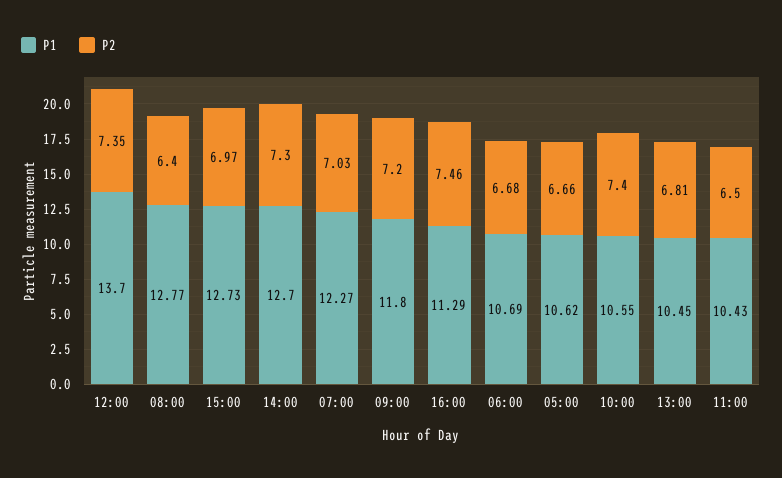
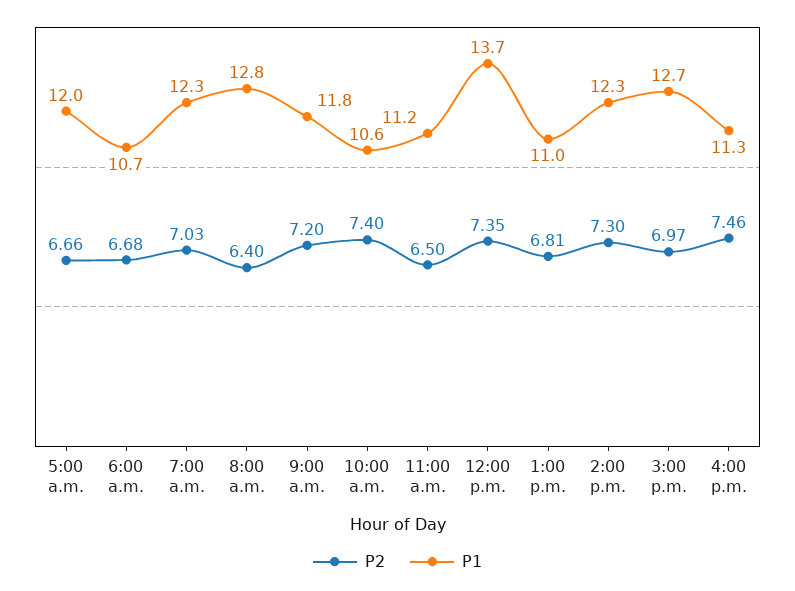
P1, 14:00: 12.7 -> 12.3
P1, 05:00: 10.62 -> 12
P1, 13:00: 10.45 -> 11
P1, 11:00: 10.43 -> 11.2

